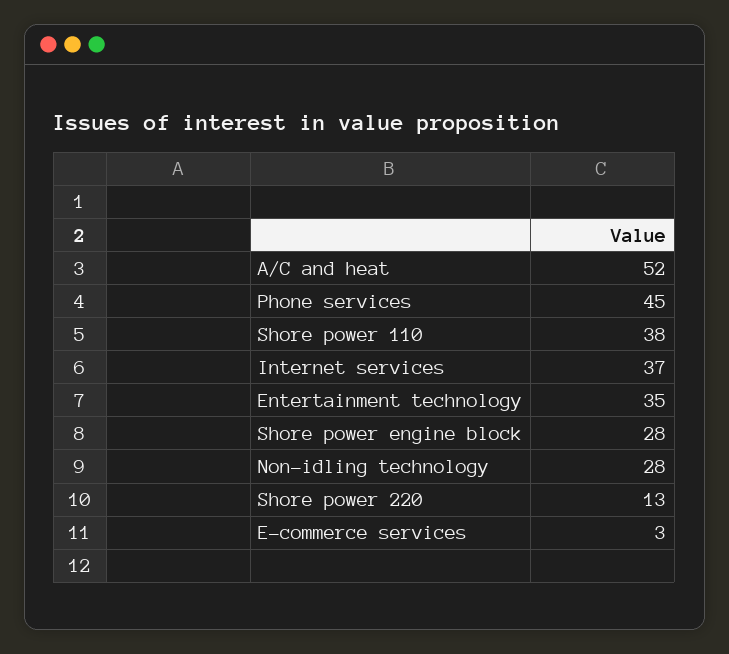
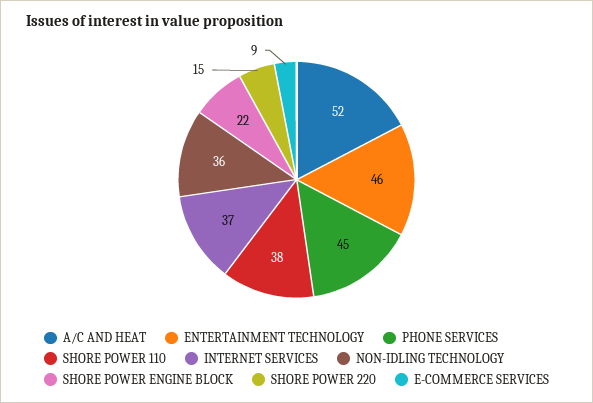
Entertainment technology: 35 -> 46
Shore power engine block: 28 -> 22
Non-idling technology: 28 -> 36
Shore power 220: 13 -> 15
E-commerce services: 3 -> 9

